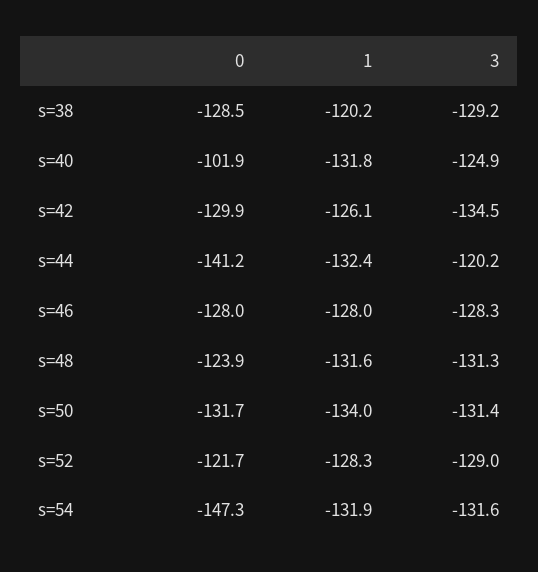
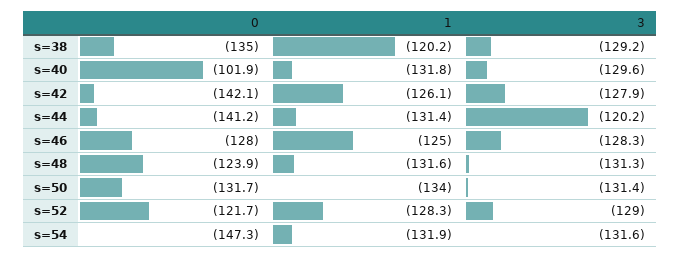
0, s=38: -128.5 -> -135
3, s=40: -124.9 -> -129.6
0, s=42: -129.9 -> -142.1
3, s=42: -134.5 -> -127.9
1, s=44: -132.4 -> -131.4
1, s=46: -128 -> -125

